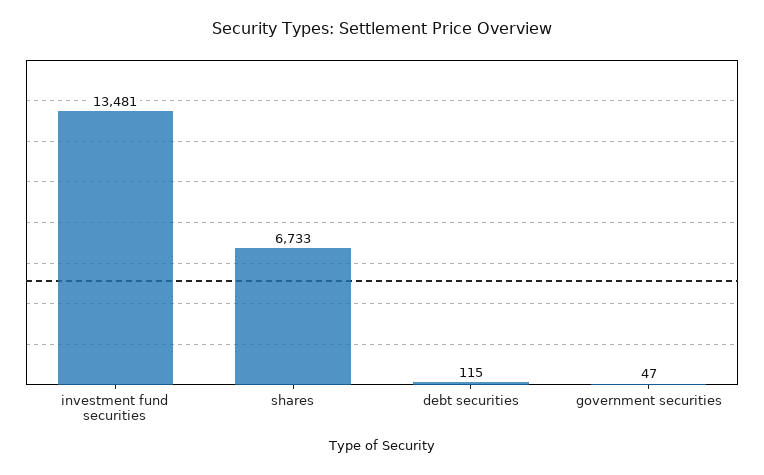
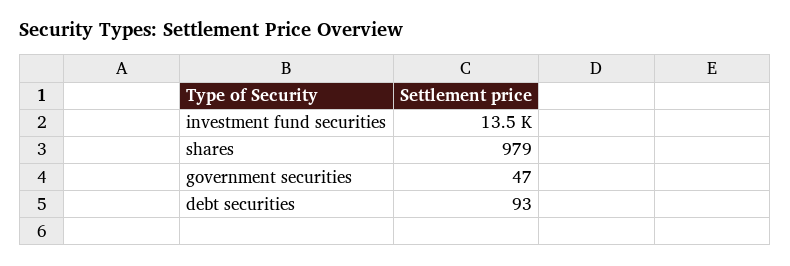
shares: 6733 -> 979
debt securities: 115 -> 93

